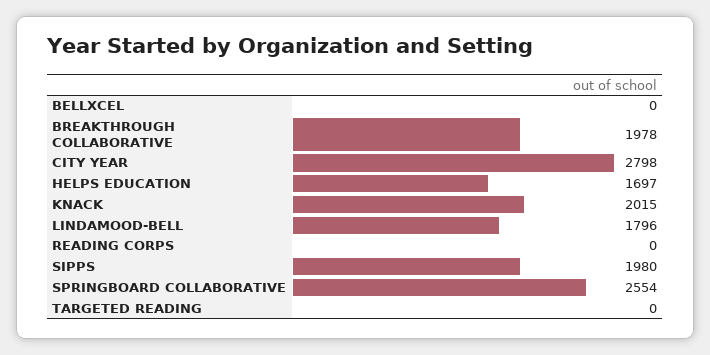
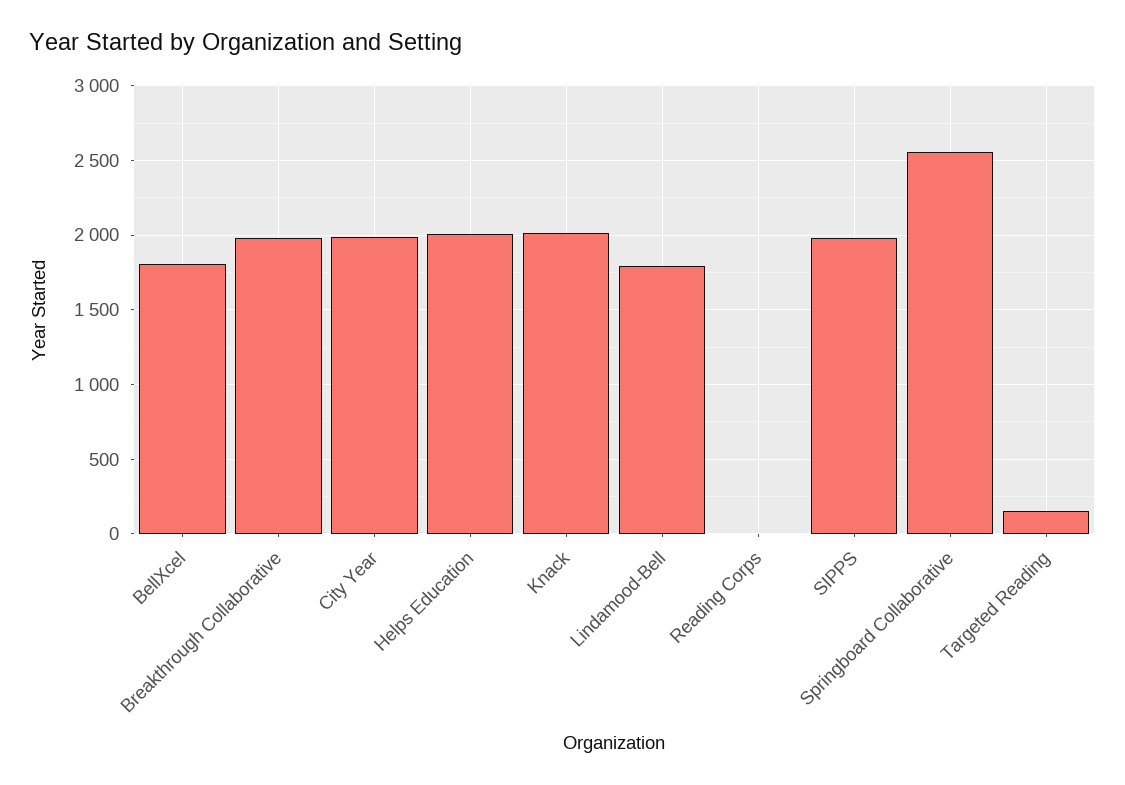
BELLXCEL: 0 -> 1800
CITY YEAR: 2798 -> 2000
HELPS EDUCATION: 1697 -> 2000
TARGETED READING: 0 -> 150

